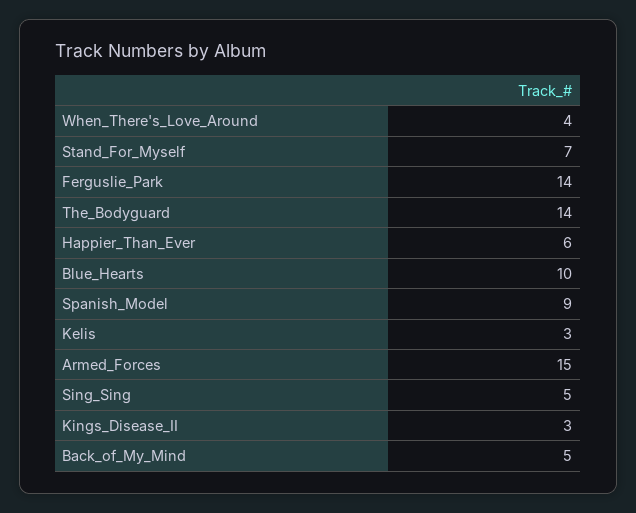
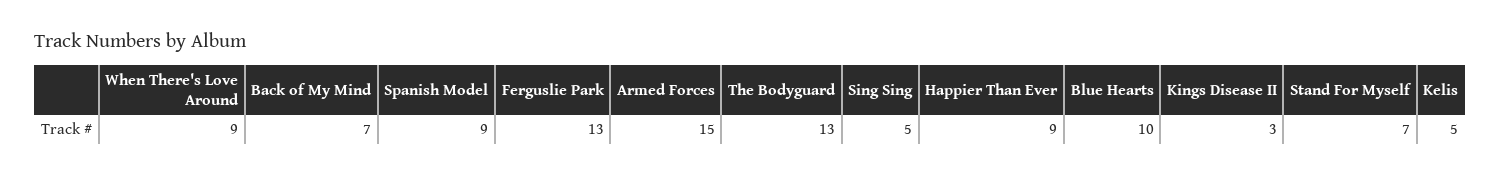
When_There's_Love_Around: 4 -> 9
Ferguslie_Park: 14 -> 13
The_Bodyguard: 14 -> 13
Happier_Than_Ever: 6 -> 9
Kelis: 3 -> 5
Back_of_My_Mind: 5 -> 7

